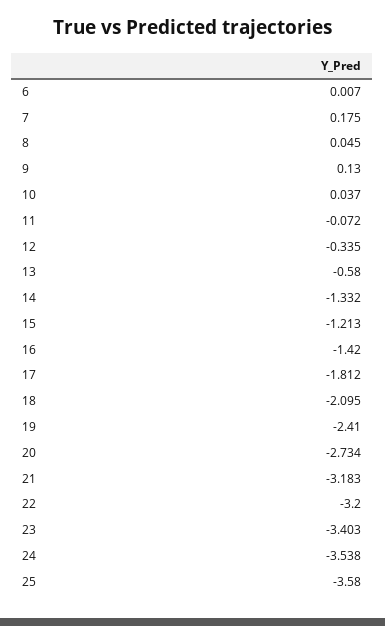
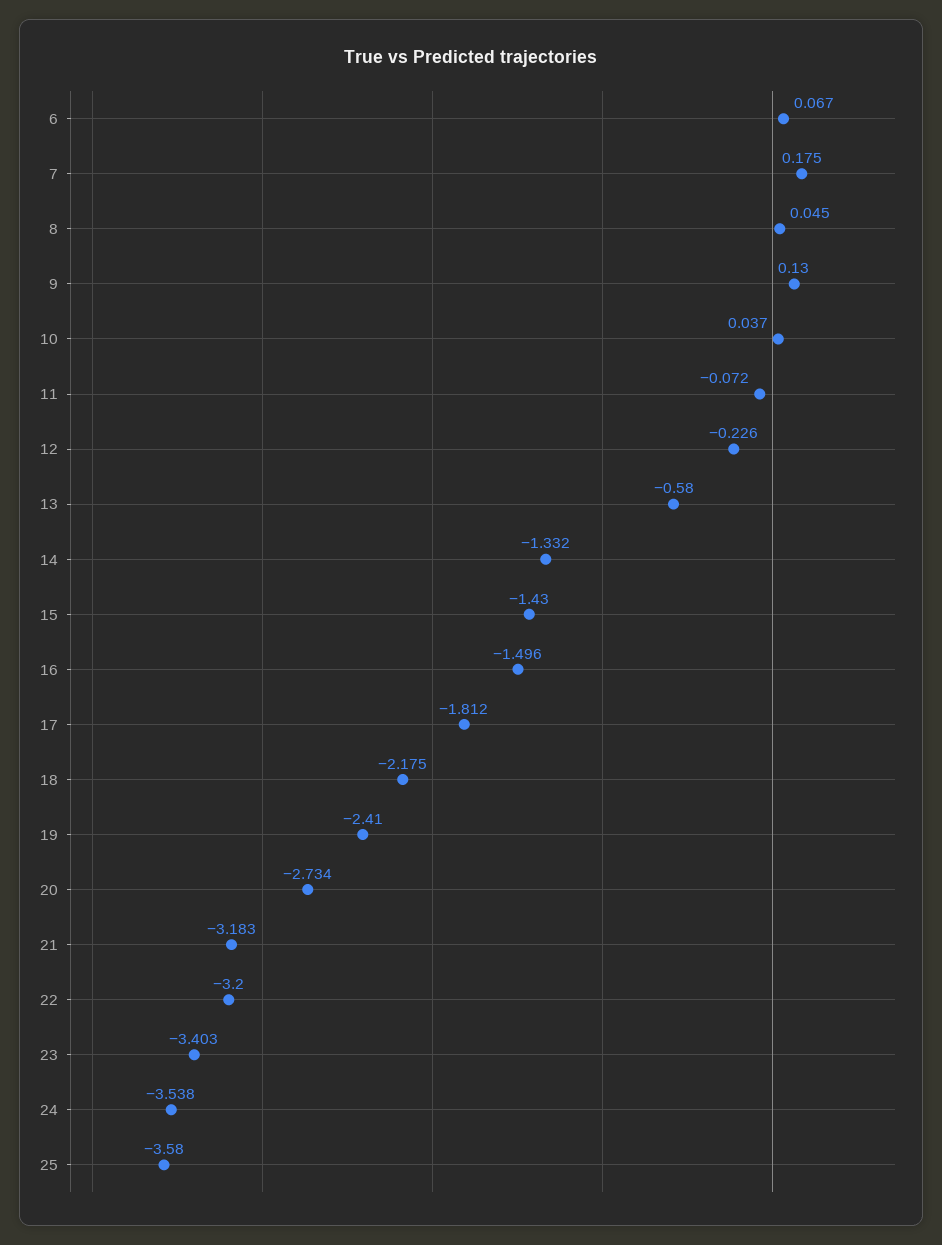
6: 0.007 -> 0.067
12: -0.335 -> -0.226
15: -1.213 -> -1.43
16: -1.42 -> -1.496
18: -2.095 -> -2.175

